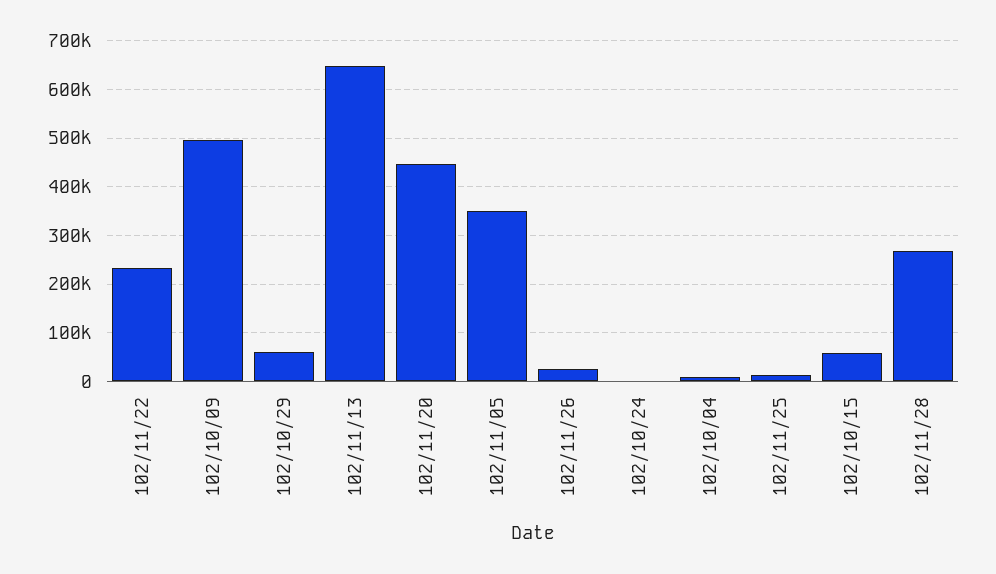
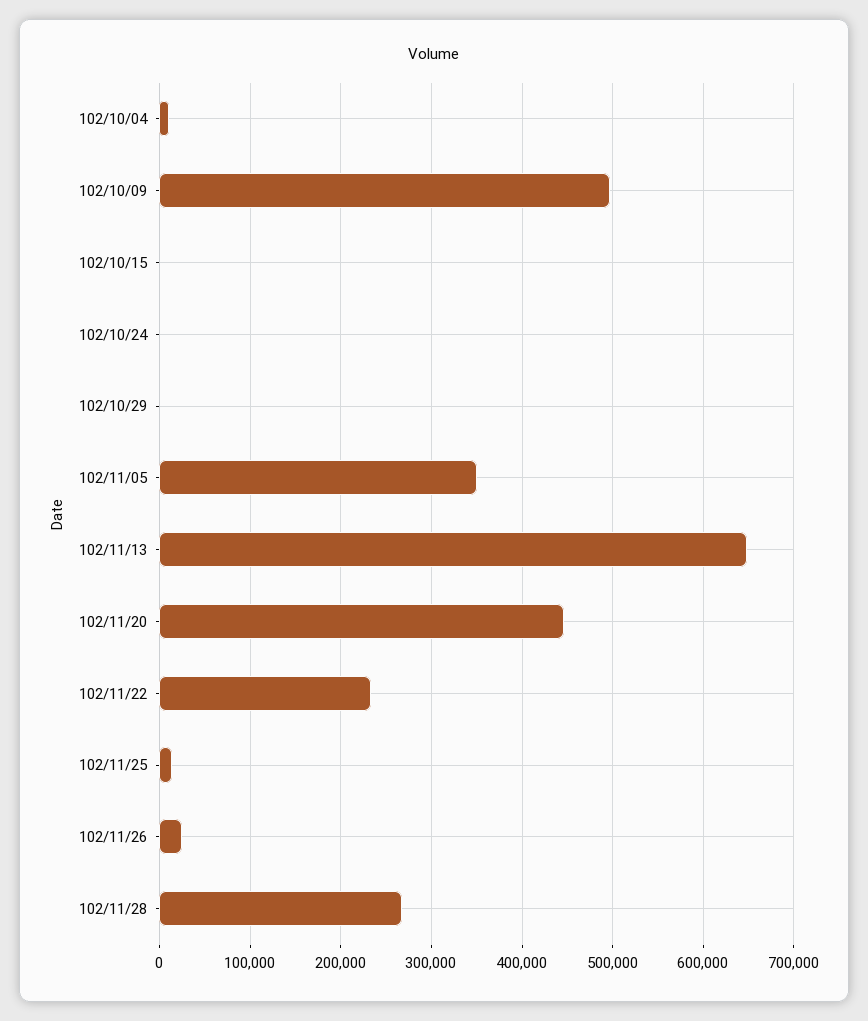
102/10/29: 60000 -> 0
102/10/15: 60000 -> 0

